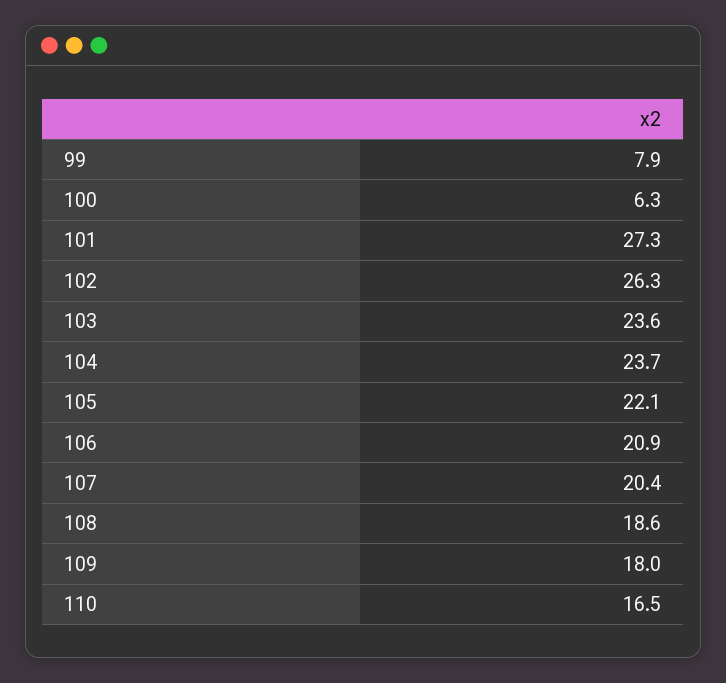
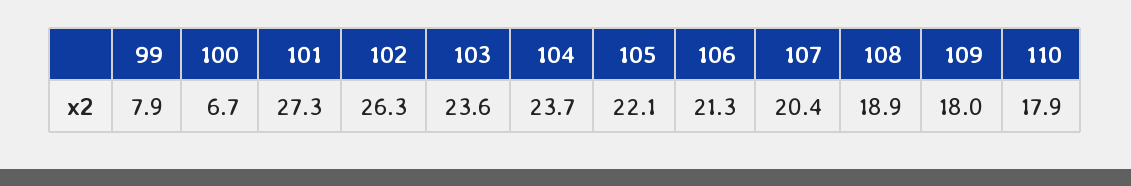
100: 6.3 -> 6.7
106: 20.9 -> 21.3
108: 18.6 -> 18.9
110: 16.5 -> 17.9

